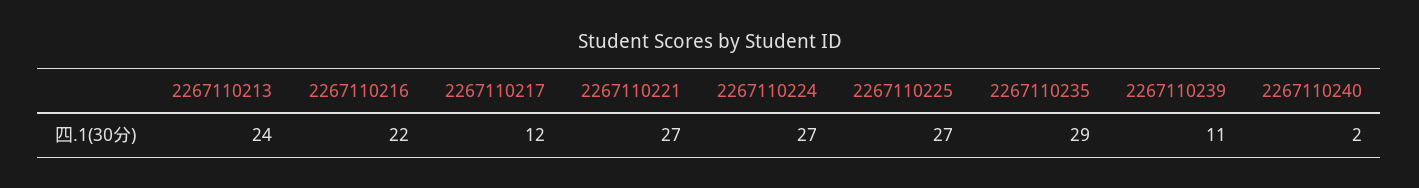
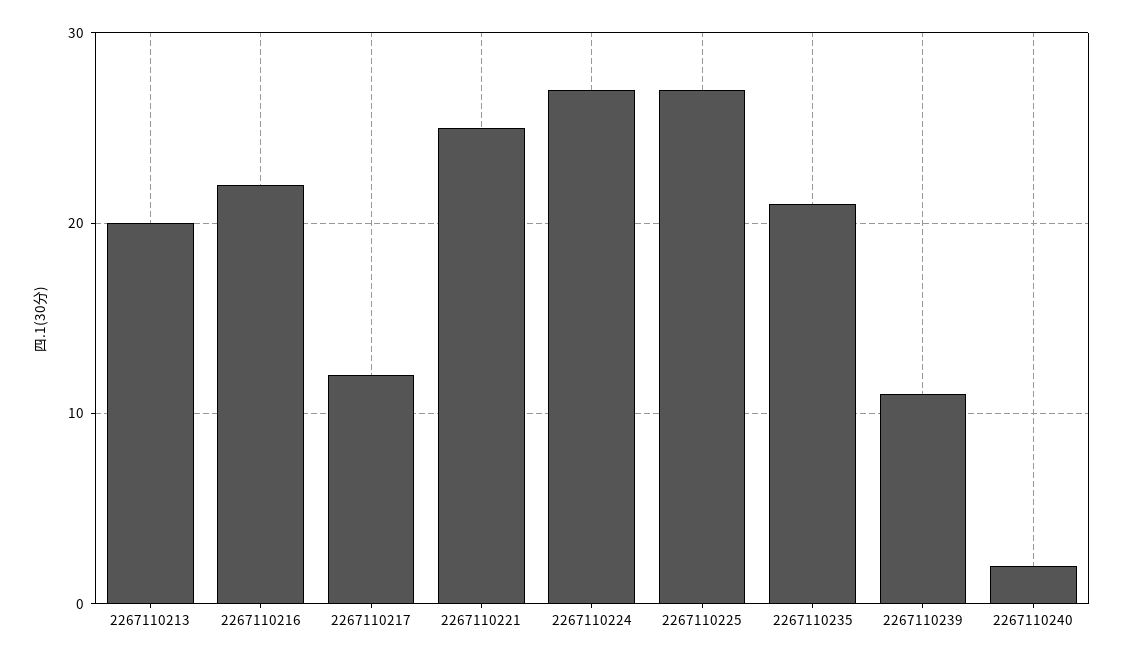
2267110213: 24 -> 20
2267110221: 27 -> 25
2267110235: 29 -> 21

